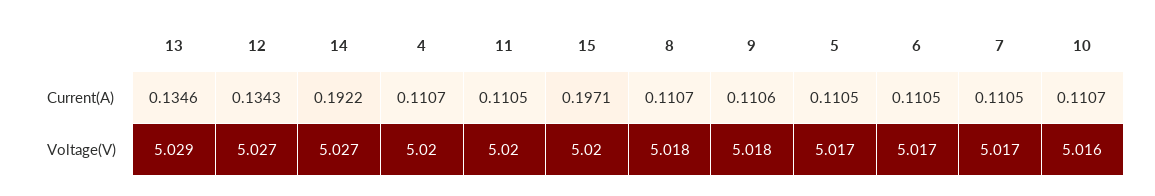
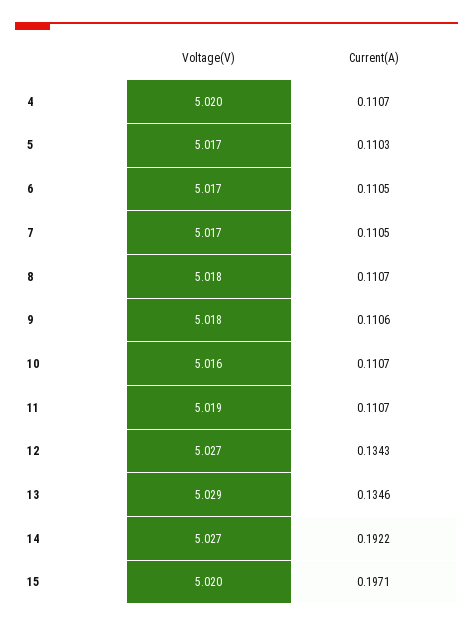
11, Current(A): 0.1105 -> 0.1107
5, Current(A): 0.1105 -> 0.1103
11, Voltage(V): 5.02 -> 5.019

